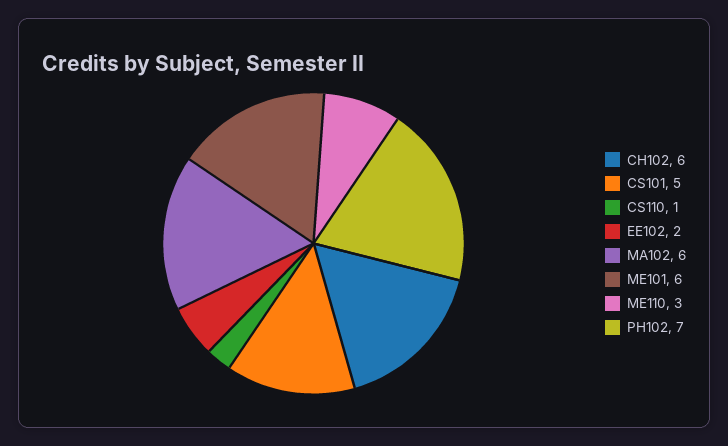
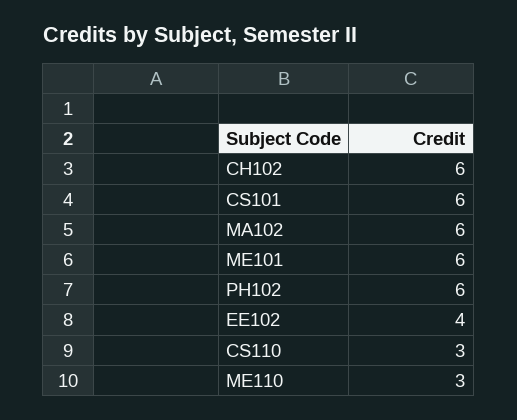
CS101: 5 -> 6
CS110: 1 -> 3
EE102: 2 -> 4
PH102: 7 -> 6

